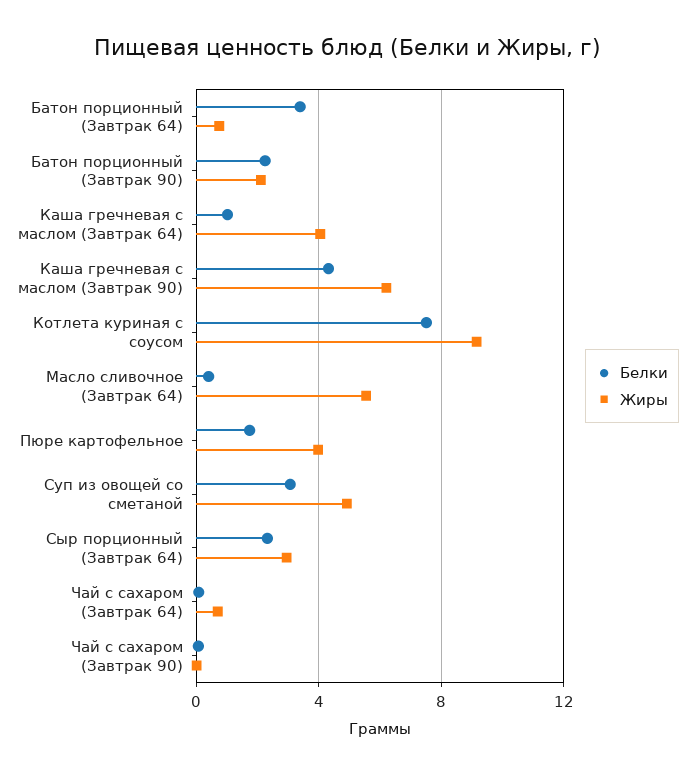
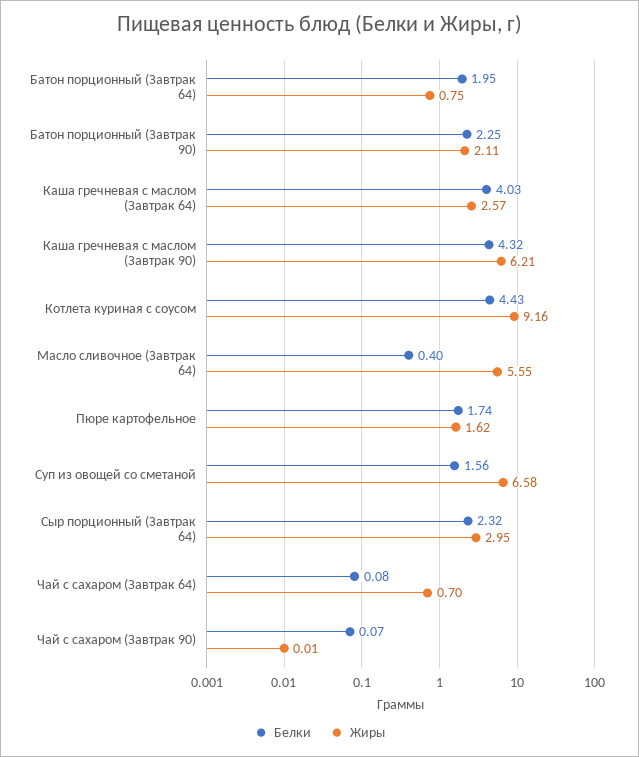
Белки, Батон порционный (Завтрак 64): 3.5 -> 1.95
Белки, Каша гречневая с маслом (Завтрак 64): 1 -> 4.03
Жиры, Каша гречневая с маслом (Завтрак 64): 4 -> 2.57
Белки, Котлета куриная с соусом: 7.5 -> 4.43
Жиры, Пюре картофельное: 4 -> 1.62
Белки, Суп из овощей со сметаной: 3 -> 1.56
Жиры, Суп из овощей со сметаной: 5 -> 6.58

